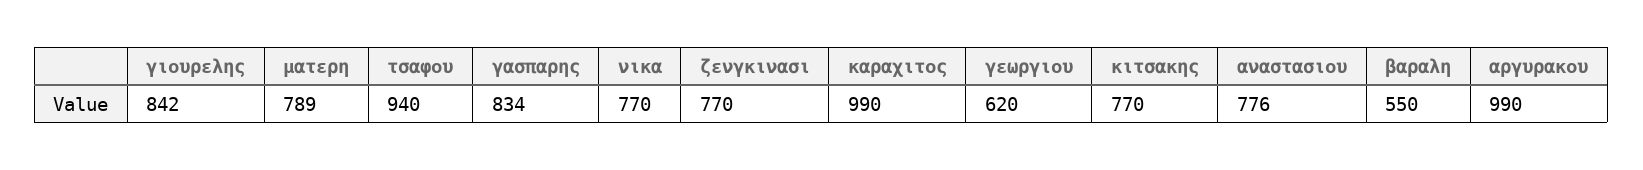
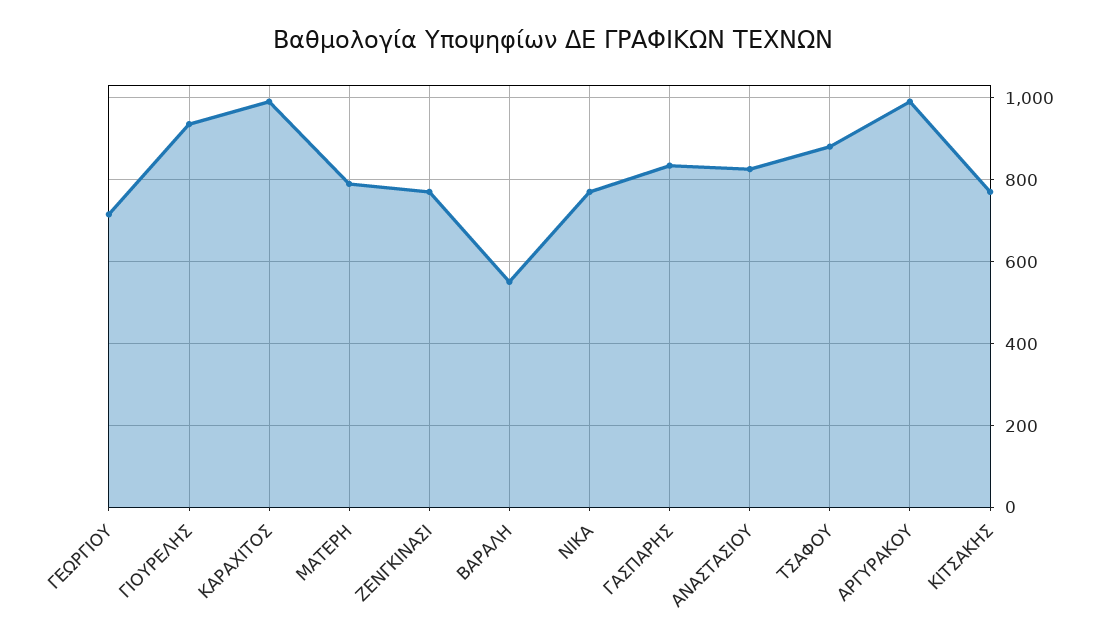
γιουρελης: 842 -> 940
τσαφου: 940 -> 880
γεωργιου: 620 -> 720
αναστασιου: 776 -> 820

